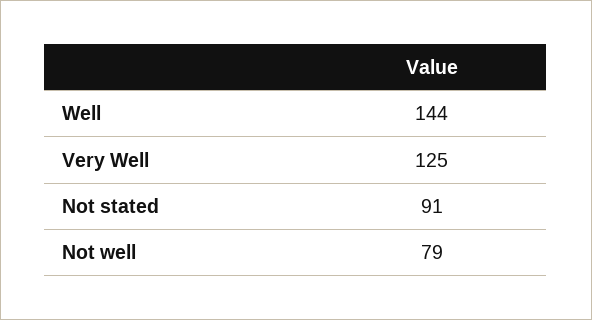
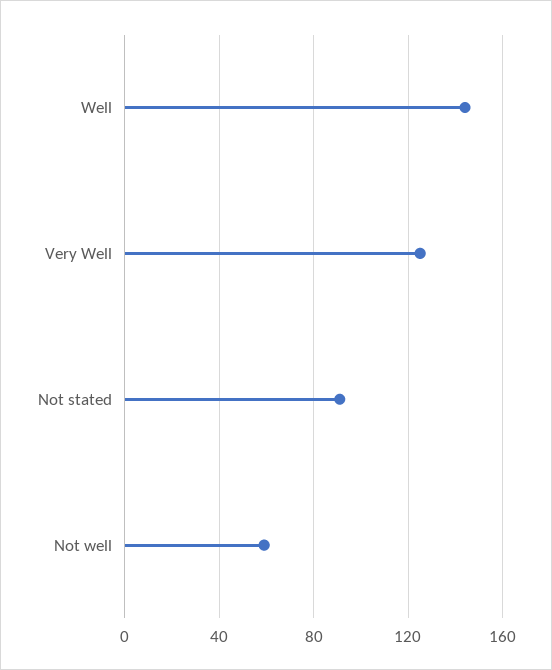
Not well: 79 -> 60

